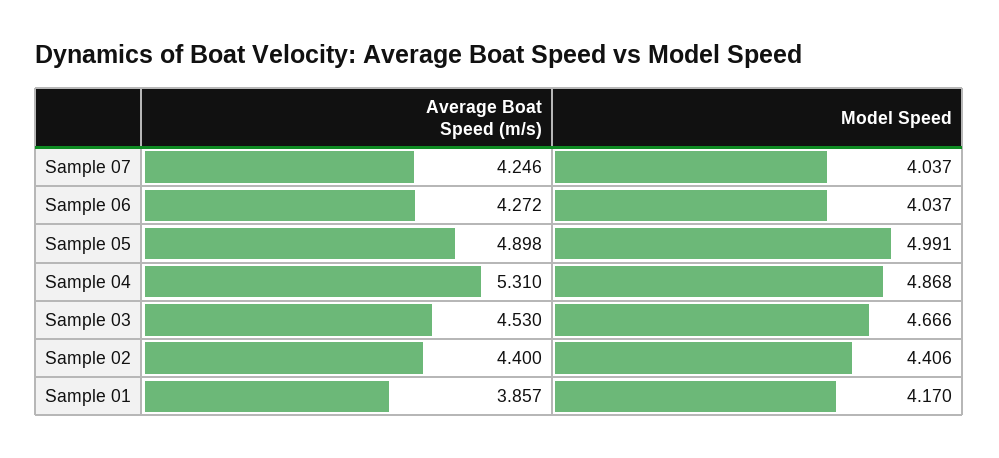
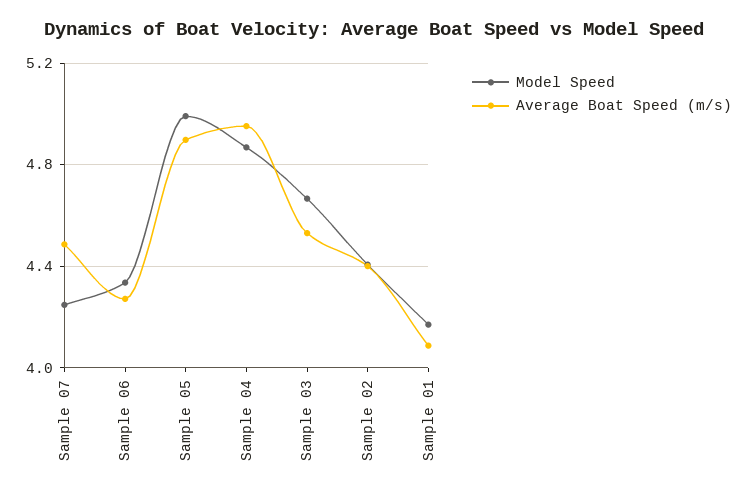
Average Boat Speed (m/s), Sample 07: 4.246 -> 4.5
Model Speed, Sample 07: 4.037 -> 4.25
Model Speed, Sample 06: 4.037 -> 4.35
Average Boat Speed (m/s), Sample 04: 5.31 -> 4.95
Average Boat Speed (m/s), Sample 01: 3.857 -> 4.1

